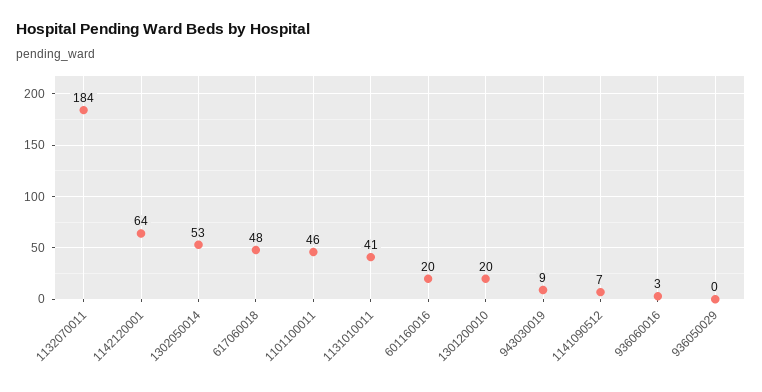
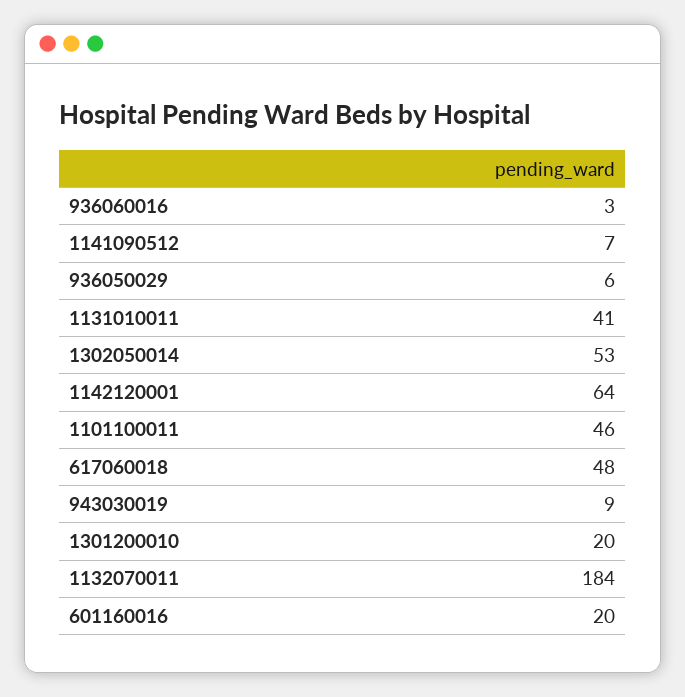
936050029: 0 -> 6

